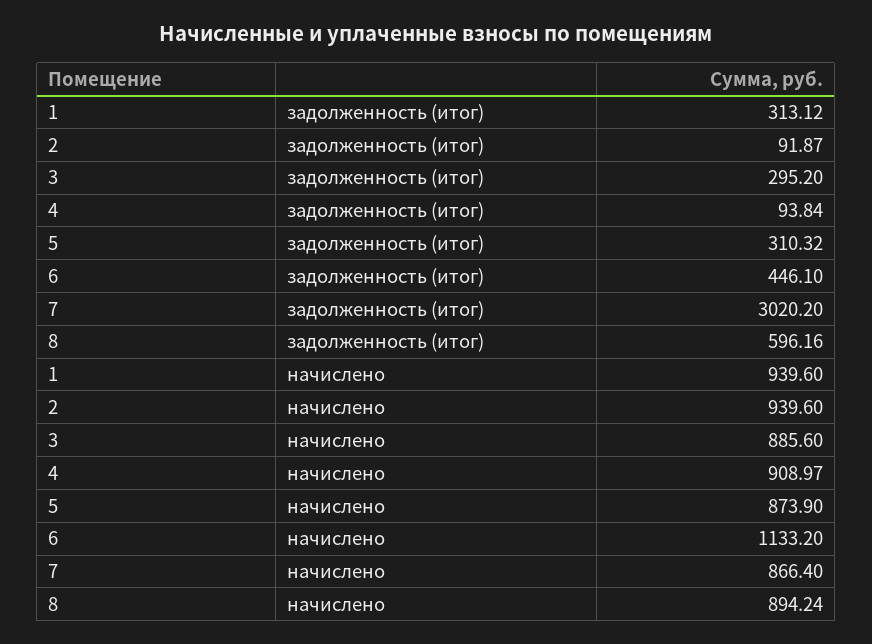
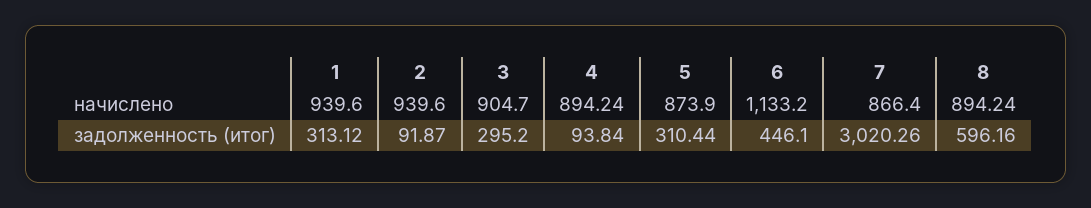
5, задолженность (итог): 310.32 -> 310.44
7, задолженность (итог): 3020.2 -> 3020.26
3, начислено: 885.6 -> 904.7
4, начислено: 908.97 -> 894.24

